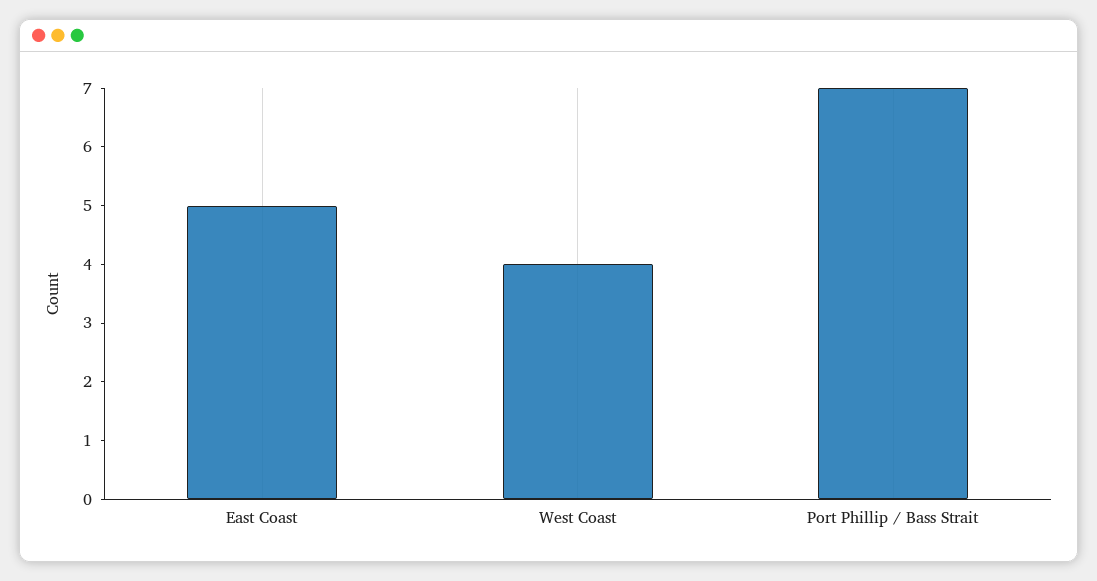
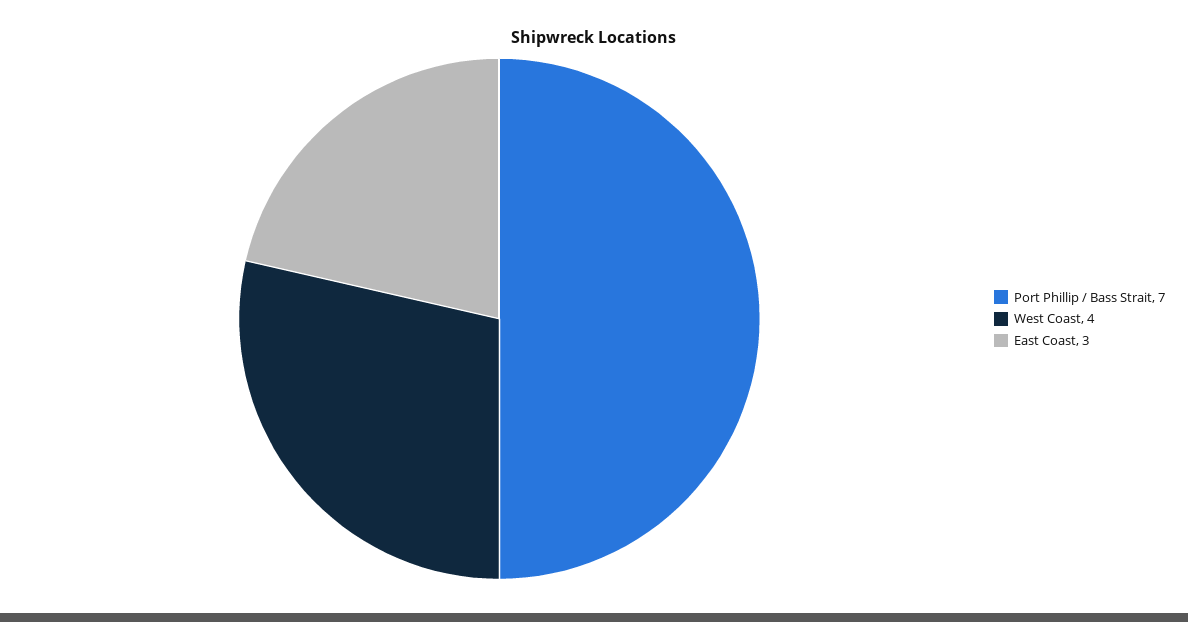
East Coast: 5 -> 3

